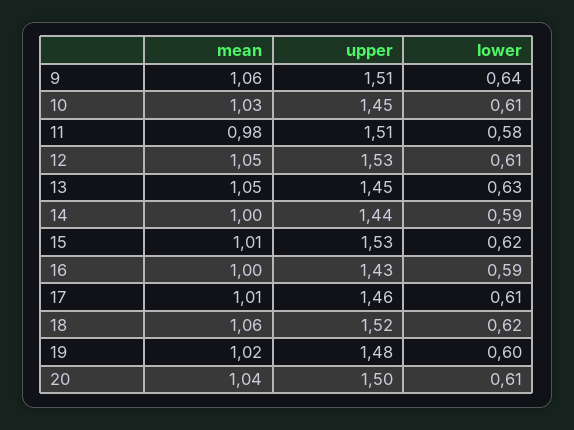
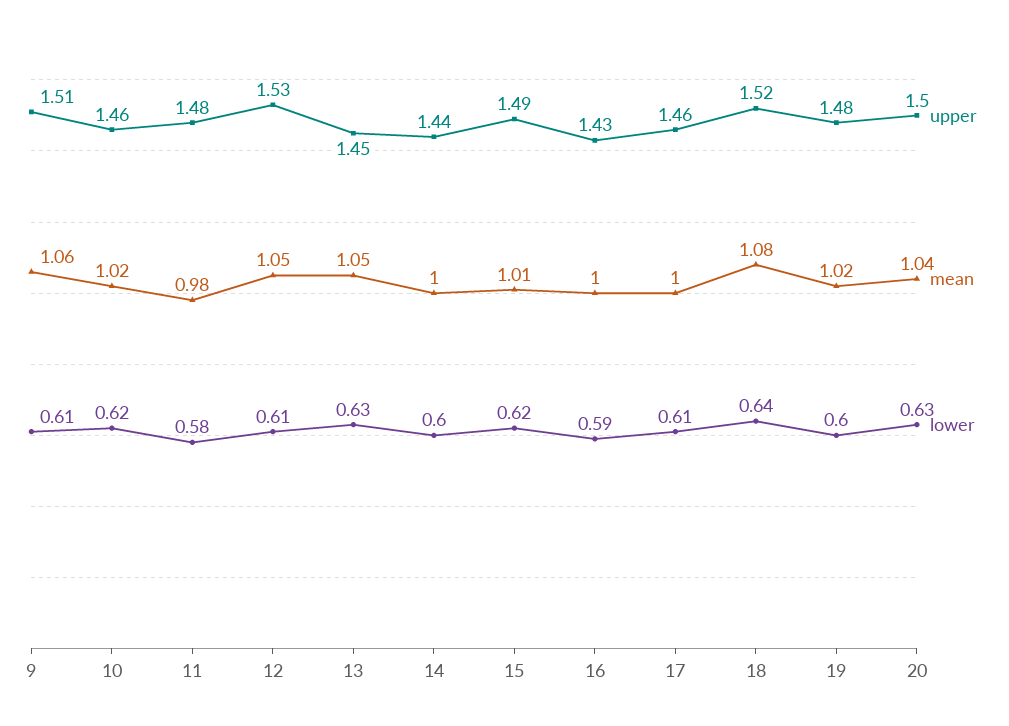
lower, 9: 0.64 -> 0.61
mean, 10: 1.03 -> 1.02
upper, 10: 1.45 -> 1.46
lower, 10: 0.61 -> 0.62
upper, 11: 1.51 -> 1.48
lower, 14: 0.59 -> 0.6
upper, 15: 1.53 -> 1.49
mean, 17: 1.01 -> 1
mean, 18: 1.06 -> 1.08
lower, 18: 0.62 -> 0.64
lower, 20: 0.61 -> 0.63

